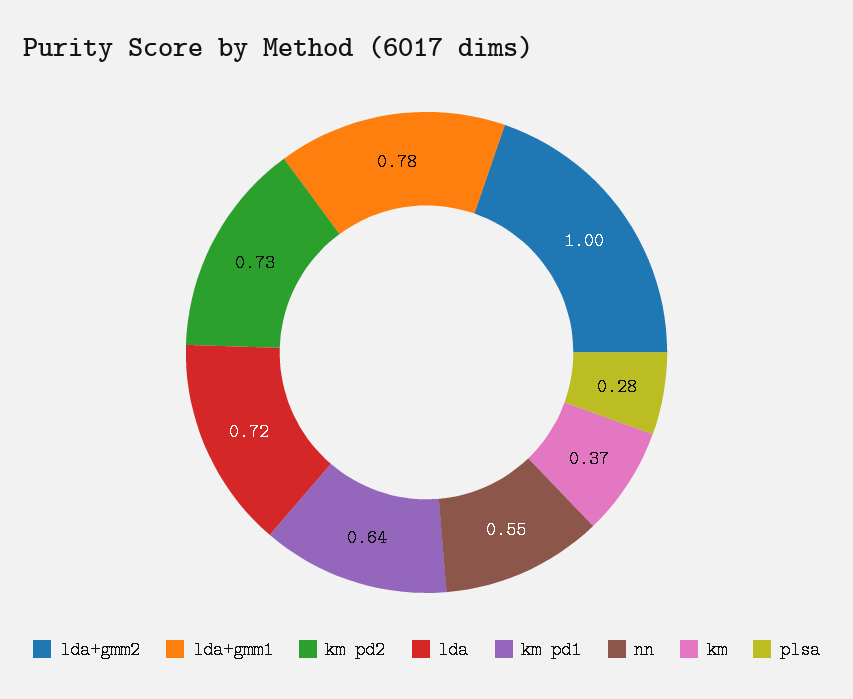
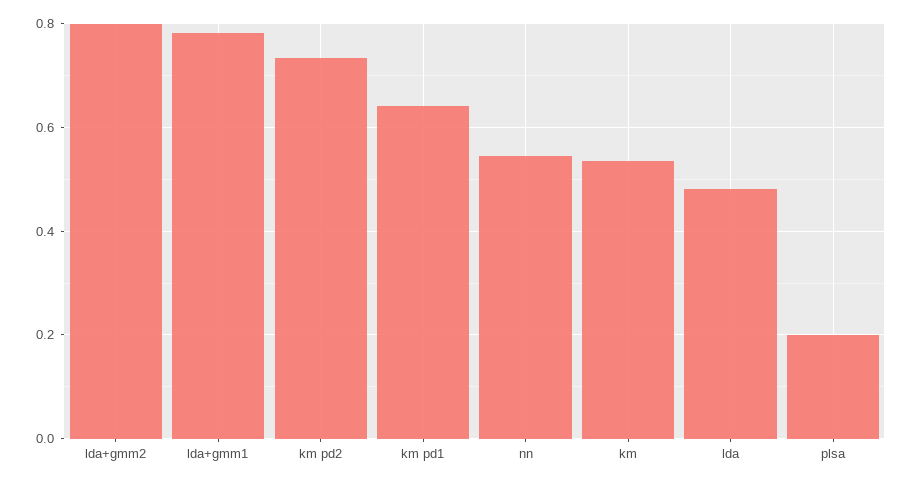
lda+gmm2: 1 -> 0.8
lda: 0.72 -> 0.48
km: 0.37 -> 0.54
plsa: 0.28 -> 0.2

